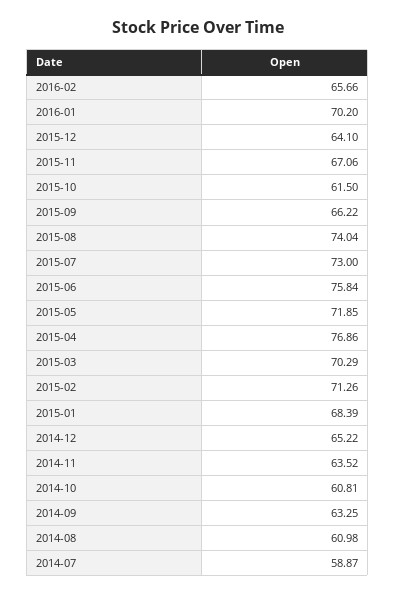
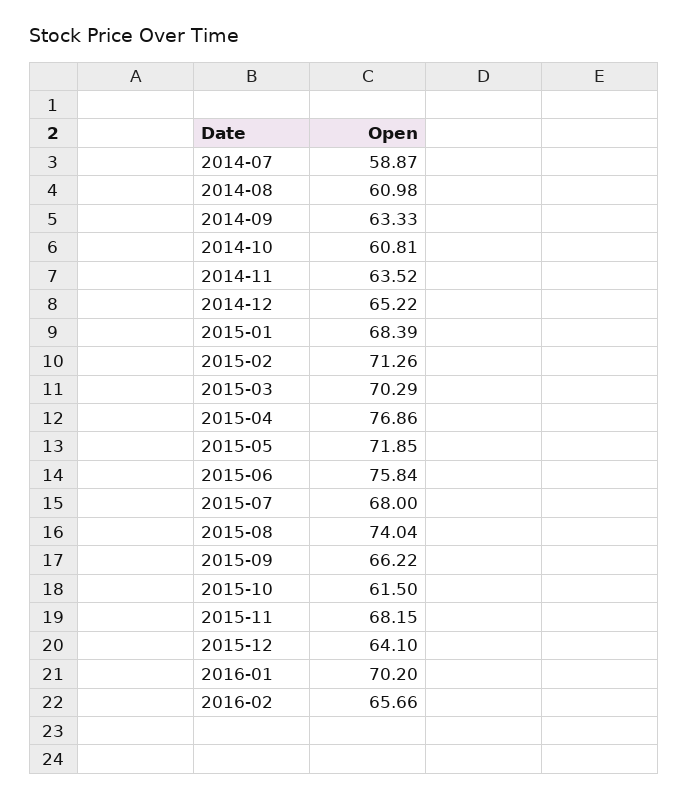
2015-11: 67.06 -> 68.15
2015-07: 73 -> 68
2014-09: 63.25 -> 63.33

